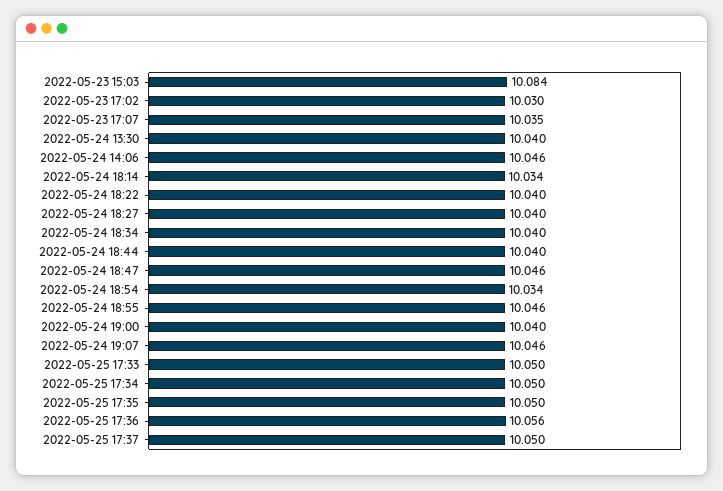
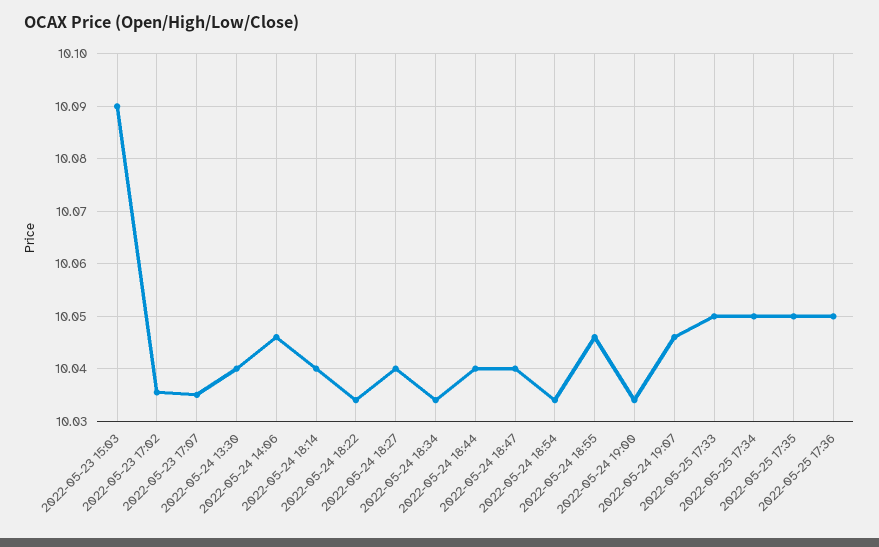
2022-05-23 15:03: 10.084 -> 10.09
2022-05-23 17:02: 10.03 -> 10.036
2022-05-24 18:14: 10.034 -> 10.04
2022-05-24 18:22: 10.04 -> 10.034
2022-05-24 18:34: 10.04 -> 10.034
2022-05-24 18:47: 10.046 -> 10.04
2022-05-24 19:00: 10.04 -> 10.034
2022-05-25 17:36: 10.056 -> 10.05
2022-05-25 17:37: 10.05 -> none

